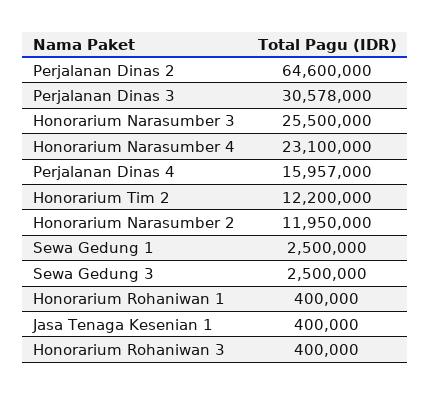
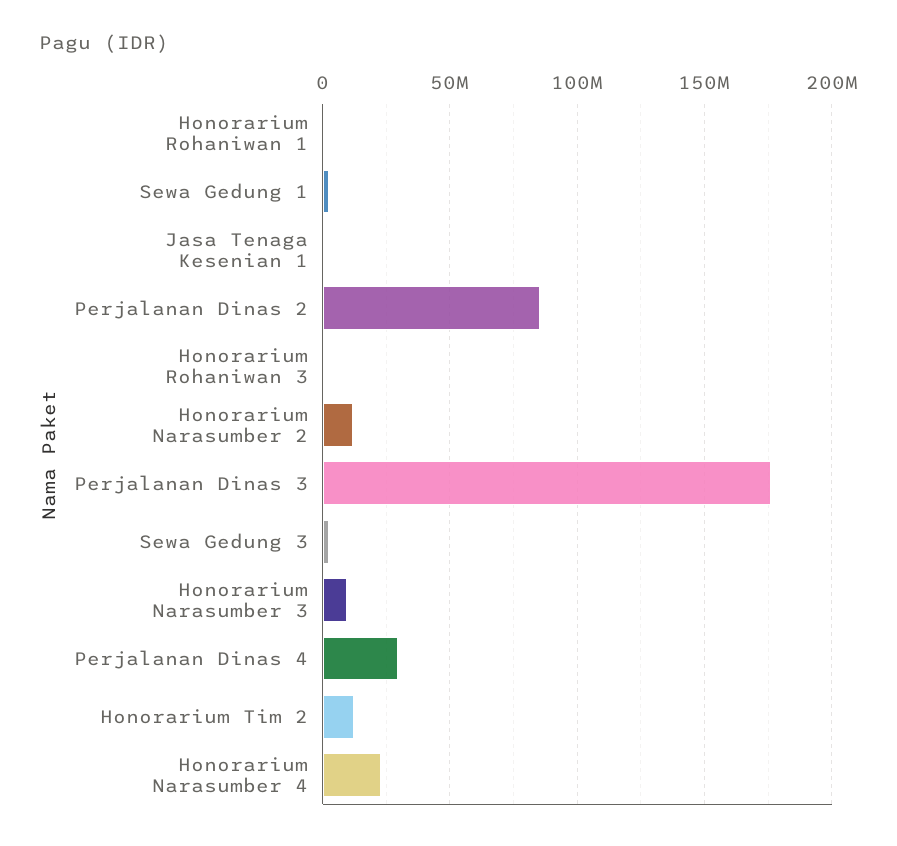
Perjalanan Dinas 2: 64600000 -> 85000000
Perjalanan Dinas 3: 30578000 -> 175000000
Honorarium Narasumber 3: 25500000 -> 10000000
Perjalanan Dinas 4: 15957000 -> 30000000

